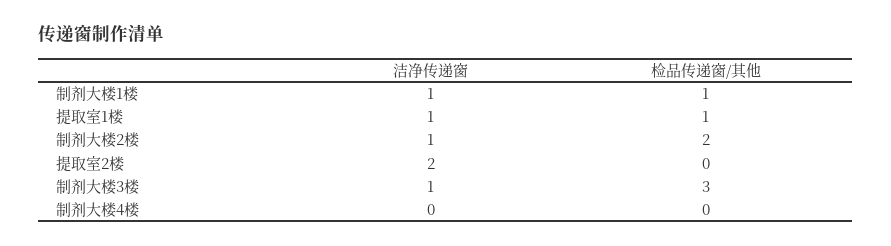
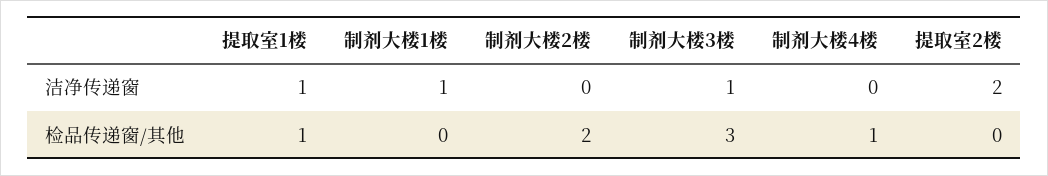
检品传递窗/其他, 制剂大楼1楼: 1 -> 0
洁净传递窗, 制剂大楼2楼: 1 -> 0
检品传递窗/其他, 制剂大楼4楼: 0 -> 1

